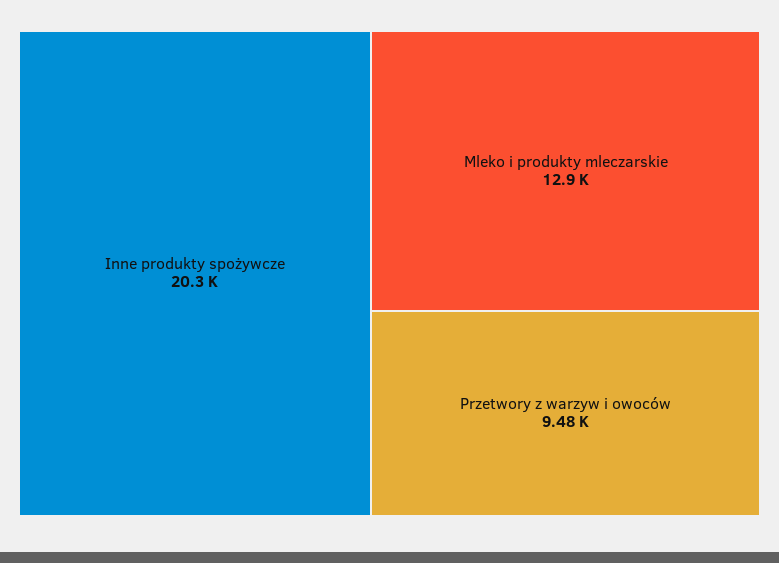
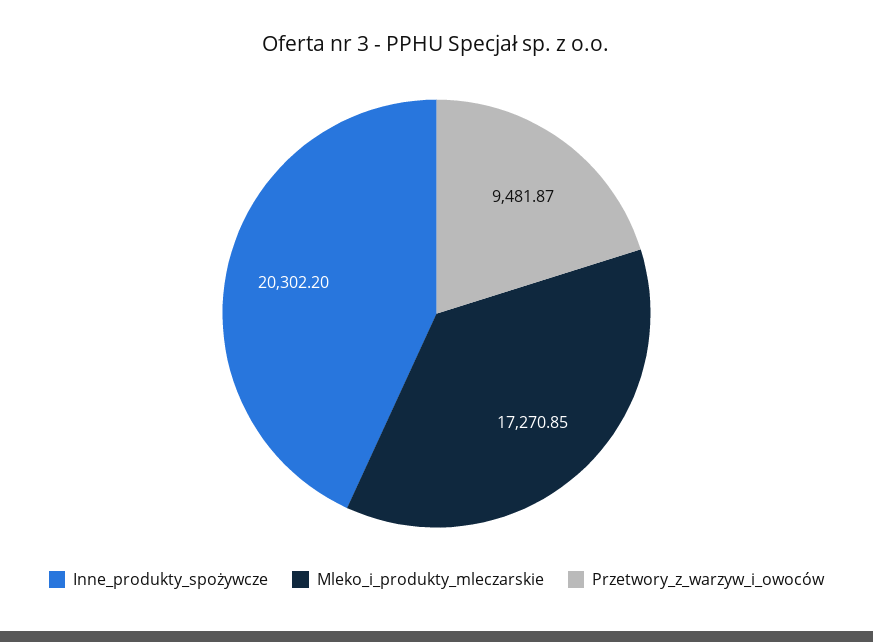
Mleko i produkty mleczarskie: 12900 -> 17270.85

